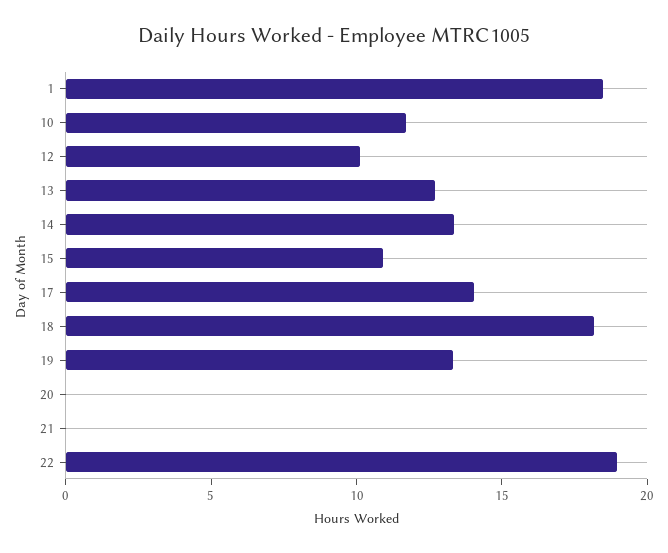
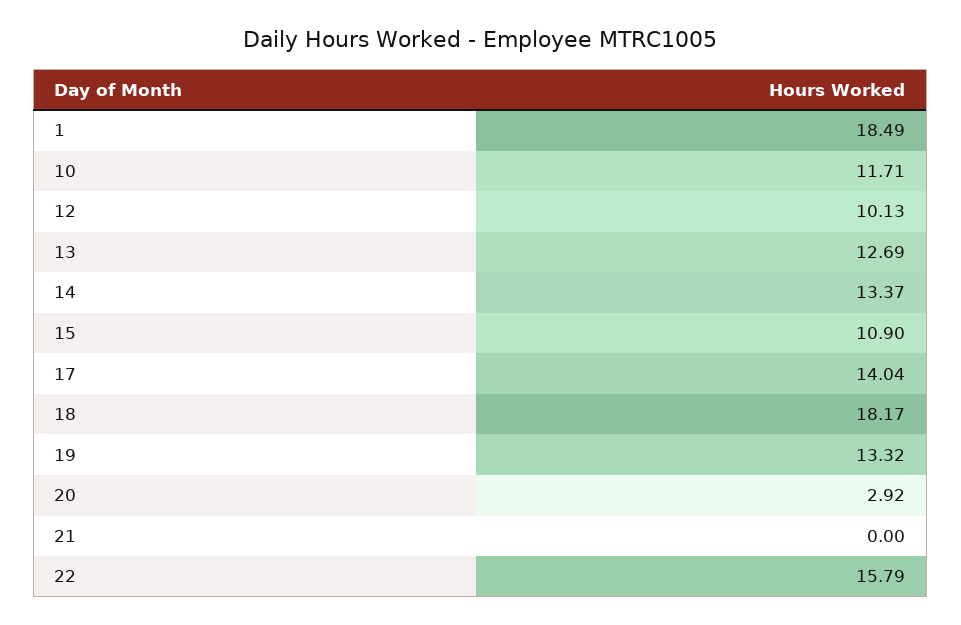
20: 0 -> 2.92
22: 19 -> 15.79

